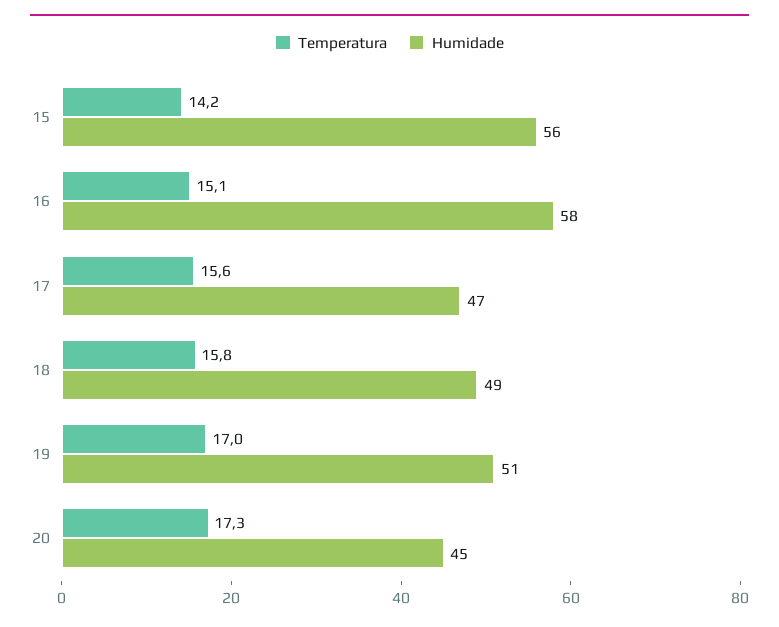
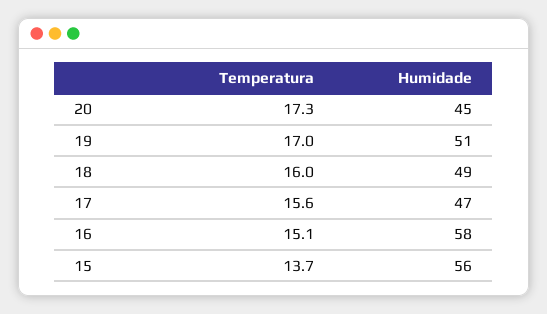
Temperatura, 15: 14.2 -> 13.7
Temperatura, 18: 15.8 -> 16

